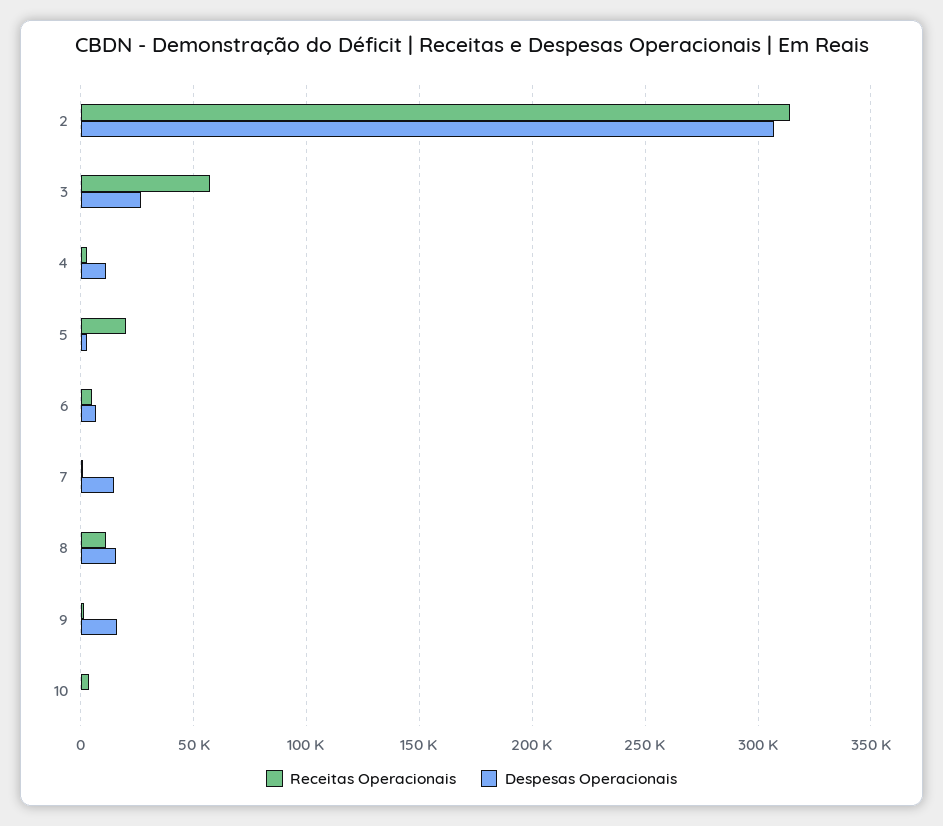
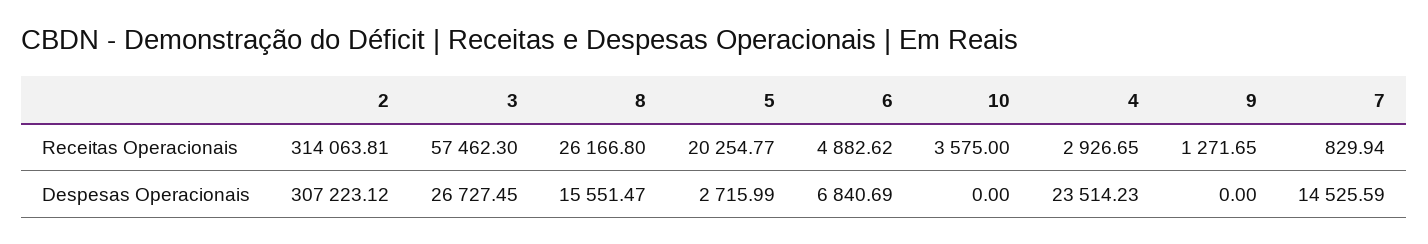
Despesas Operacionais, 4: 10000 -> 23514.23
Receitas Operacionais, 8: 10000 -> 26166.8
Despesas Operacionais, 9: 15000 -> 0

